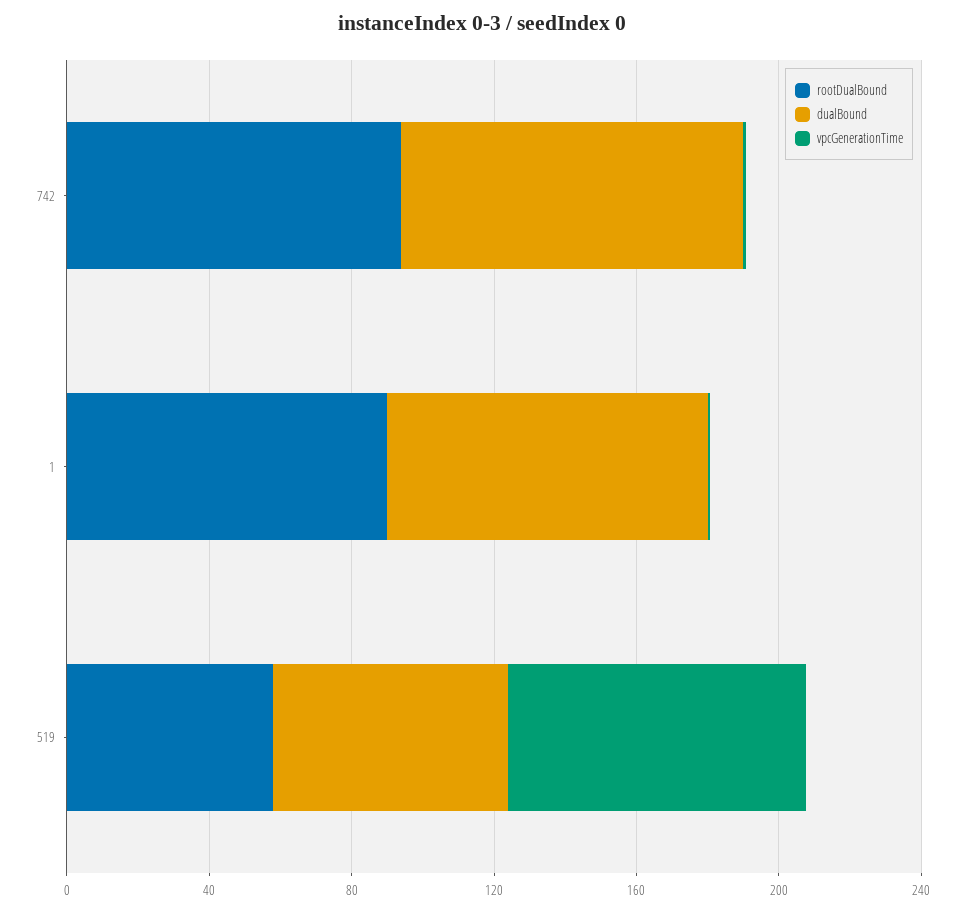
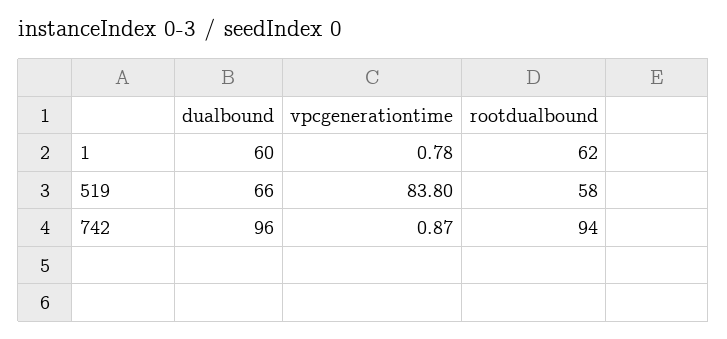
rootDualBound, 1: 90 -> 62
dualBound, 1: 90 -> 60

